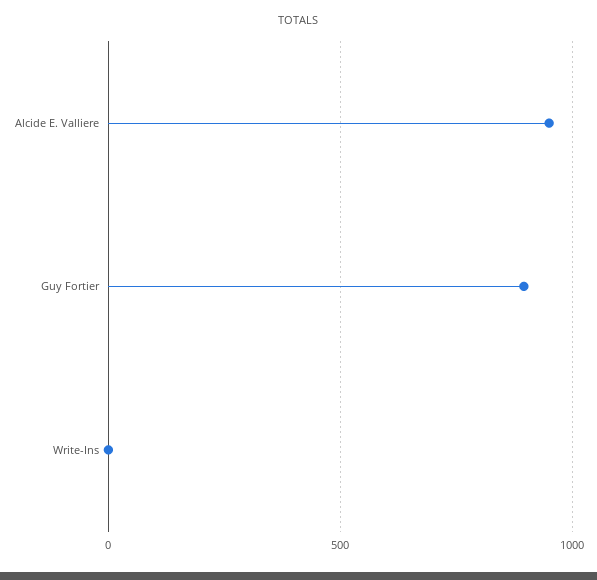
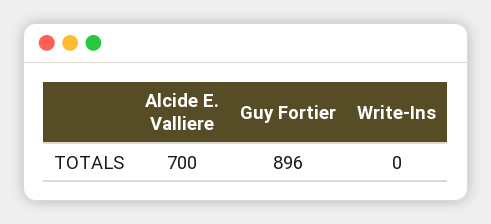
Alcide E. Valliere: 950 -> 700

